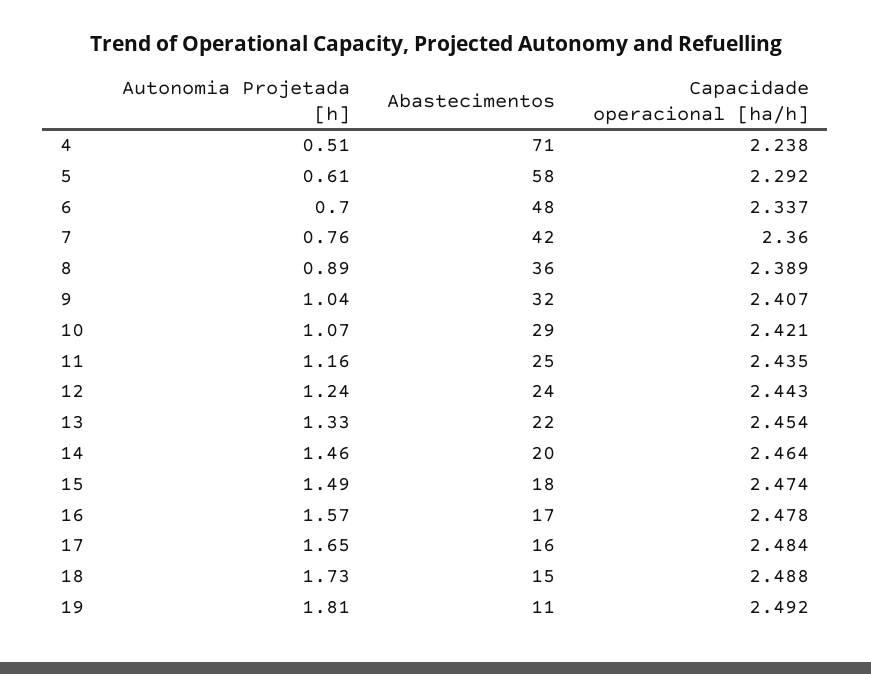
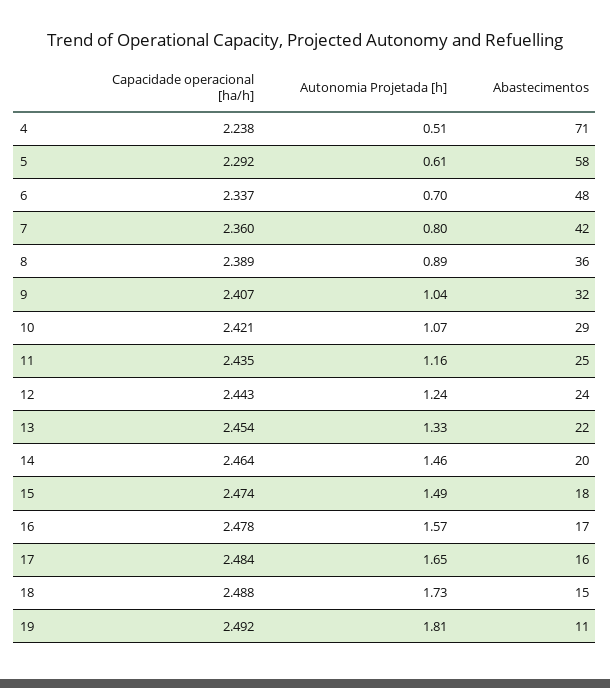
Autonomia Projetada [h], 7: 0.76 -> 0.8

